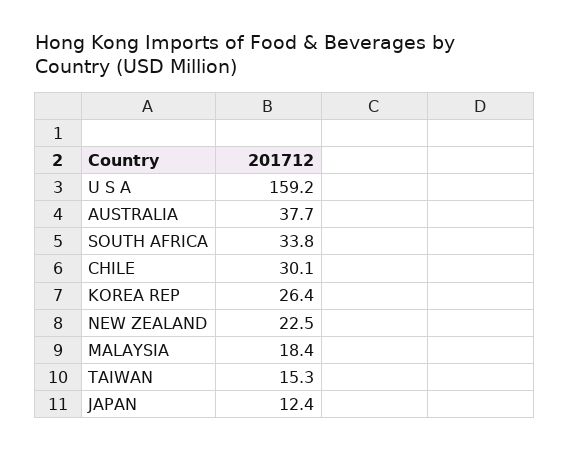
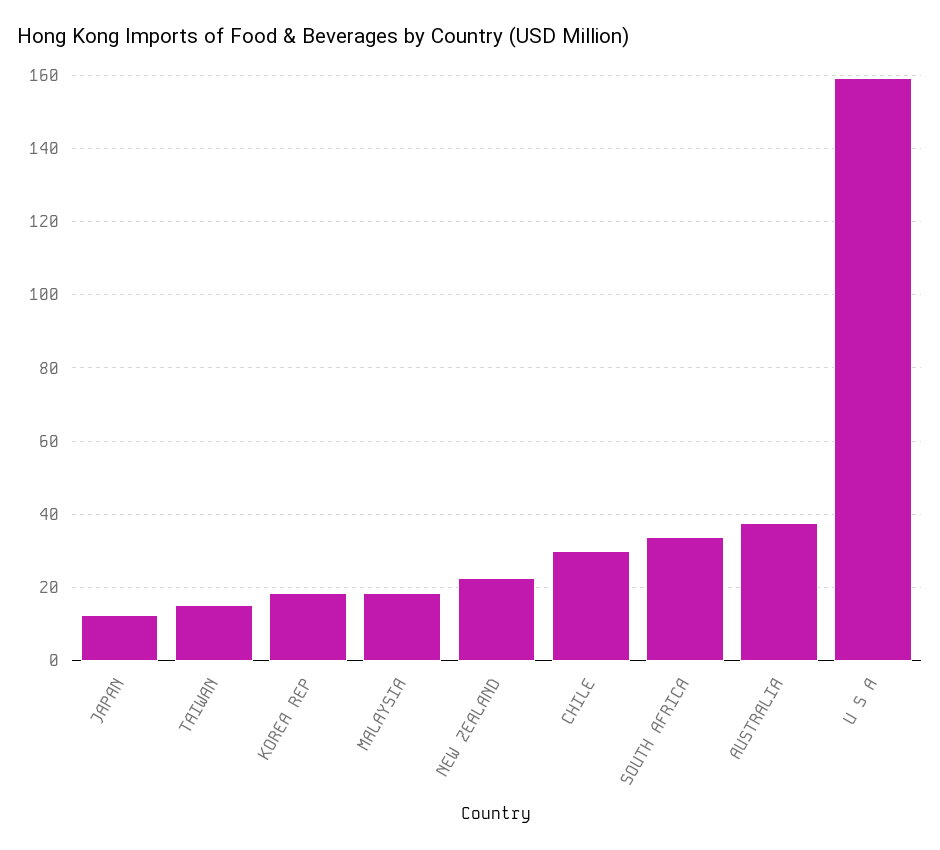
KOREA REP: 26.4 -> 18

